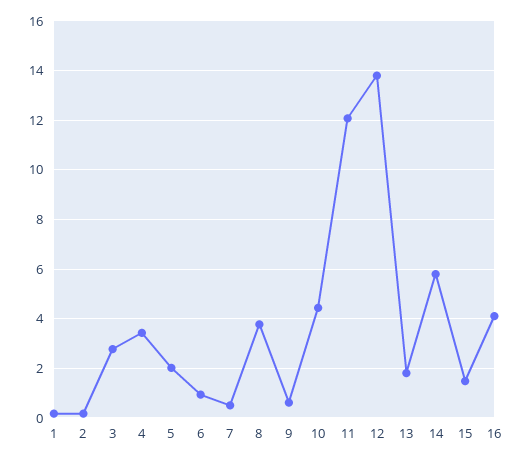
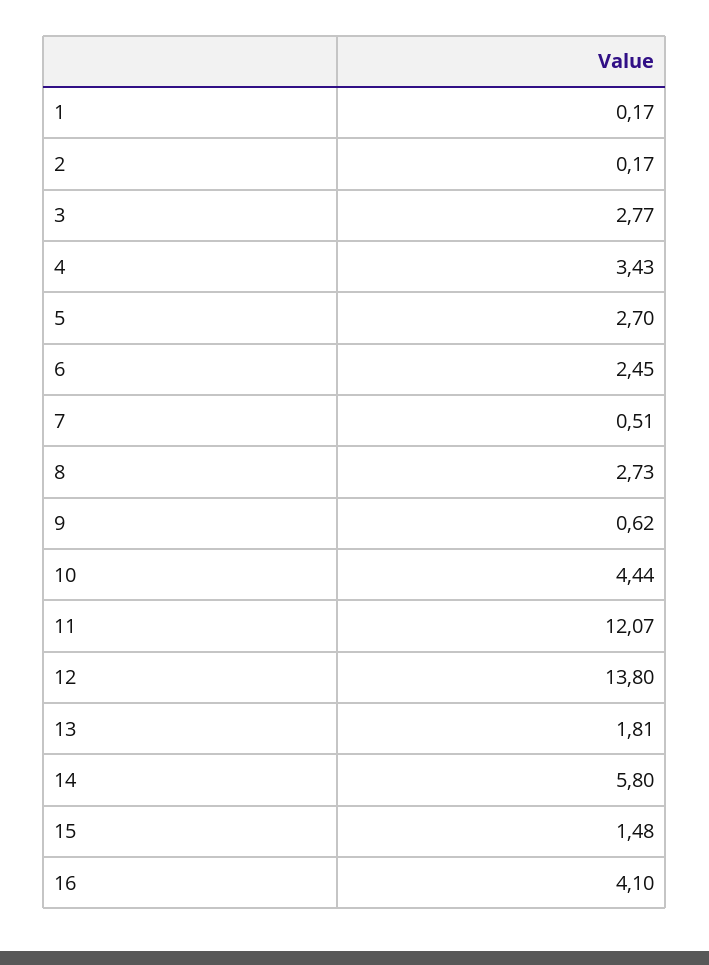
5: 2 -> 2.7
6: 1 -> 2.45
8: 3.75 -> 2.73

